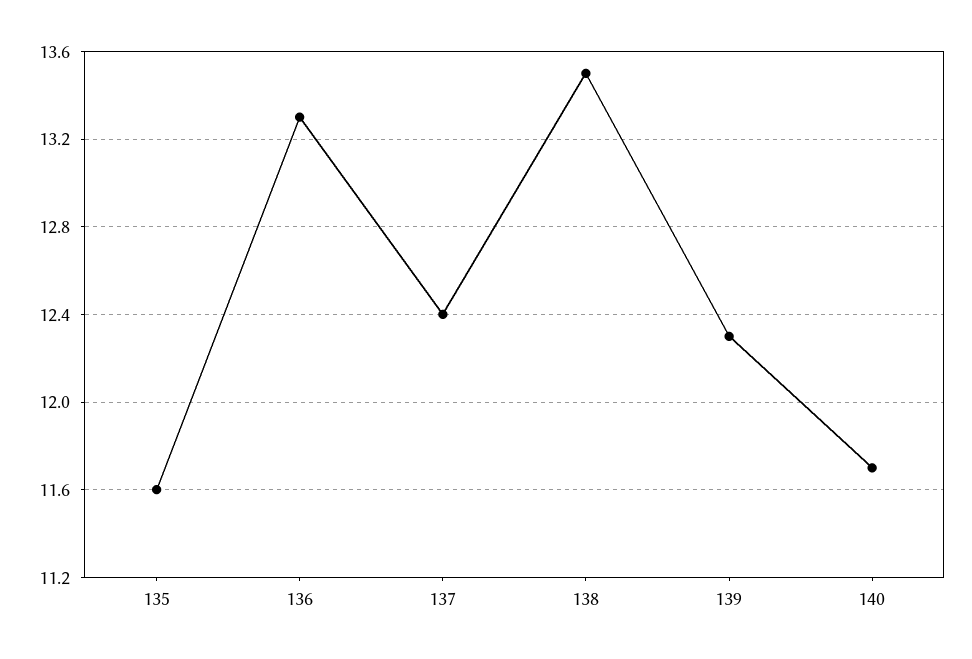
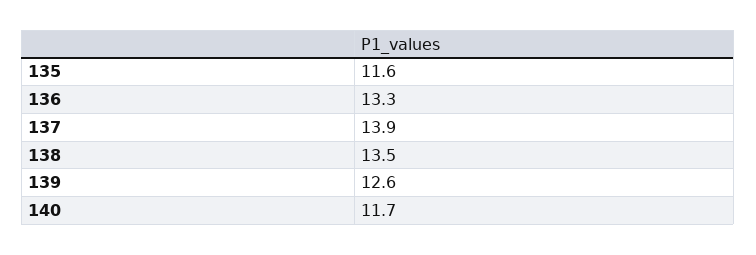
137: 12.4 -> 13.9
139: 12.3 -> 12.6

